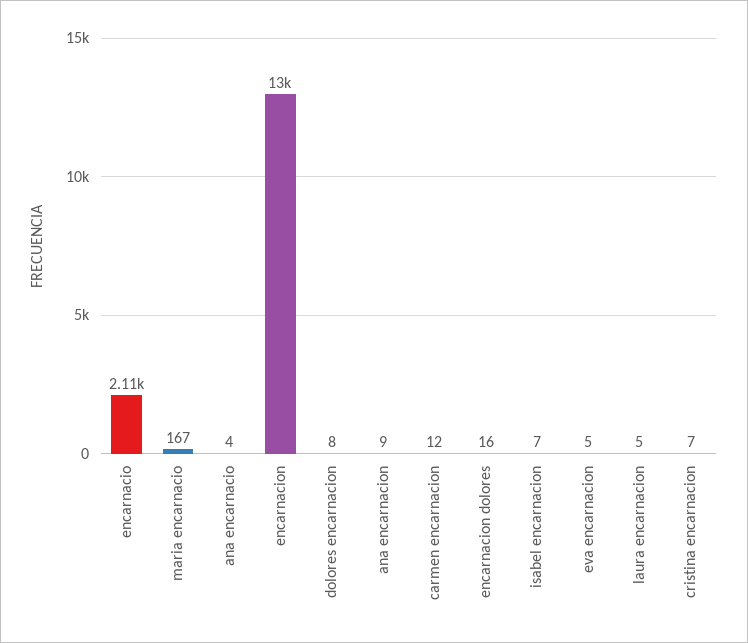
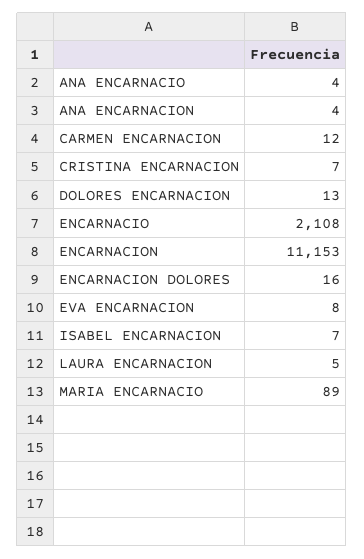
maria encarnacio: 167 -> 89
encarnacion: 13000 -> 11153
dolores encarnacion: 8 -> 13
ana encarnacion: 9 -> 4
eva encarnacion: 5 -> 8

